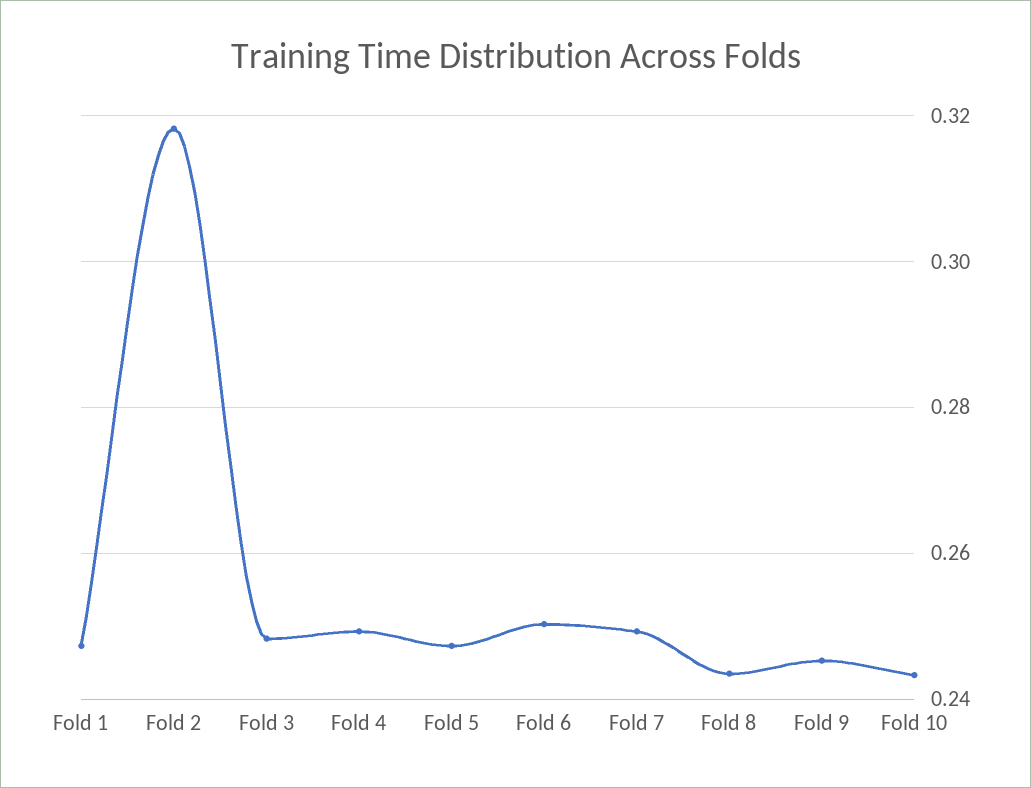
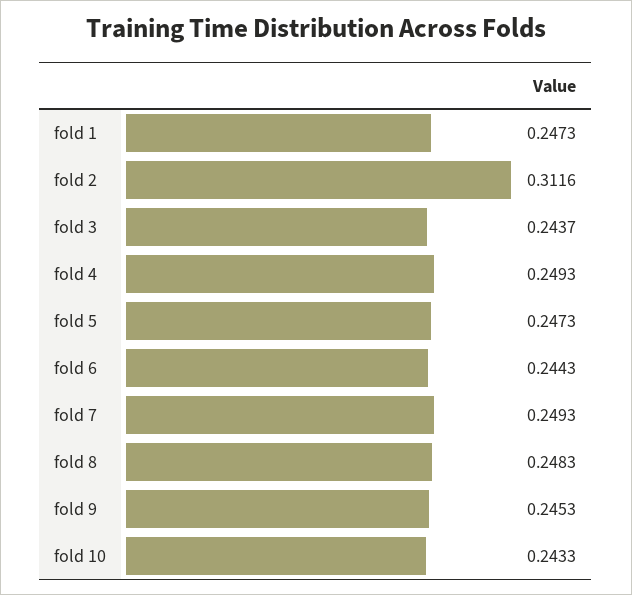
Fold 2: 0.318 -> 0.3116
Fold 3: 0.248 -> 0.2437
Fold 6: 0.25 -> 0.2443
Fold 8: 0.244 -> 0.2483

